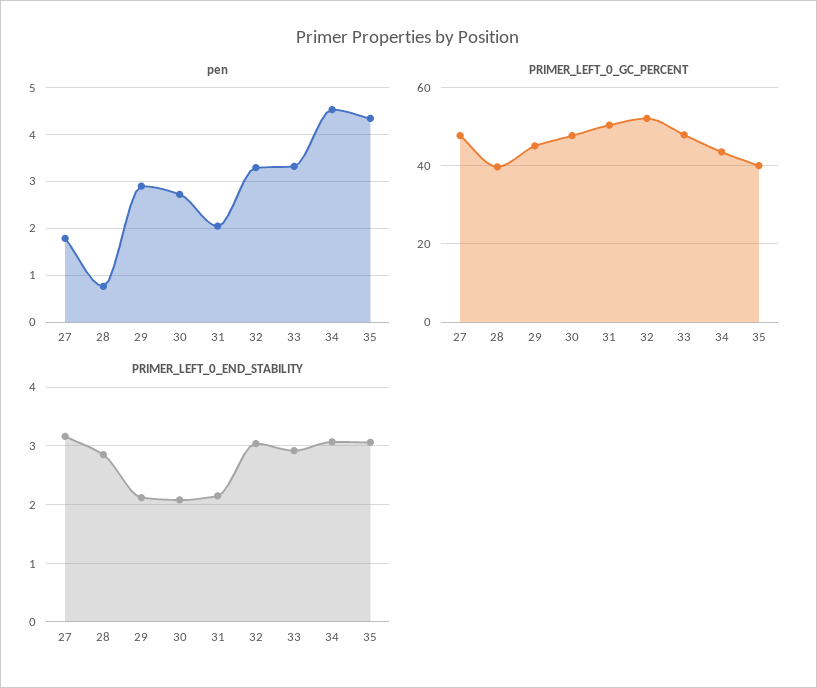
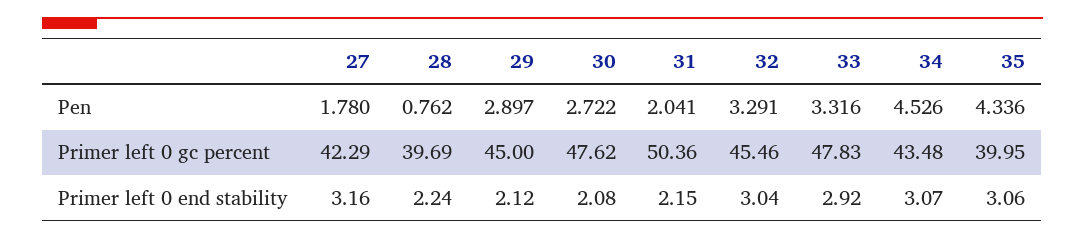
PRIMER_LEFT_0_GC_PERCENT, 27: 48 -> 42.29
PRIMER_LEFT_0_GC_PERCENT, 32: 52 -> 45.46
PRIMER_LEFT_0_END_STABILITY, 28: 2.8 -> 2.24

